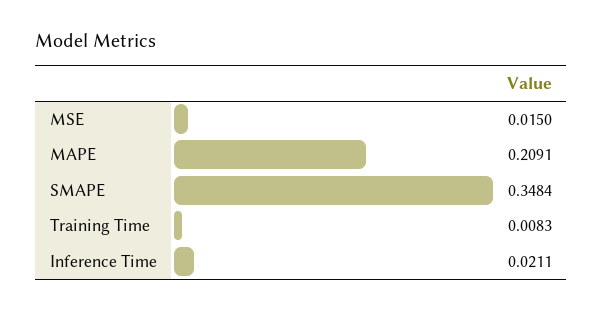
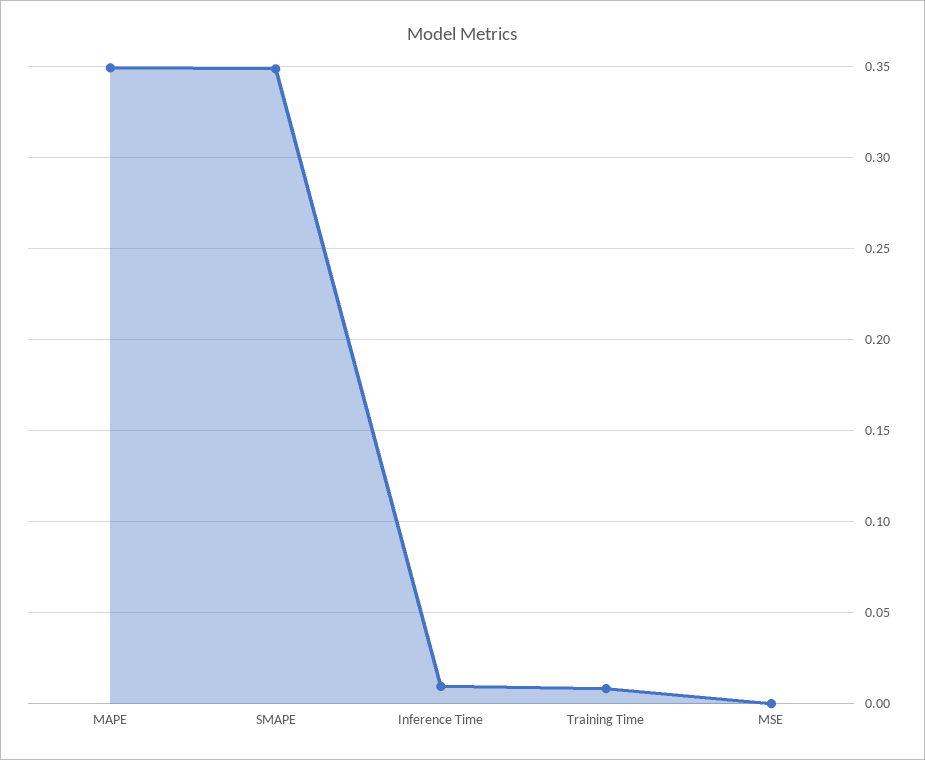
MSE: 0.015 -> 0
MAPE: 0.2091 -> 0.35
Inference Time: 0.0211 -> 0.01

